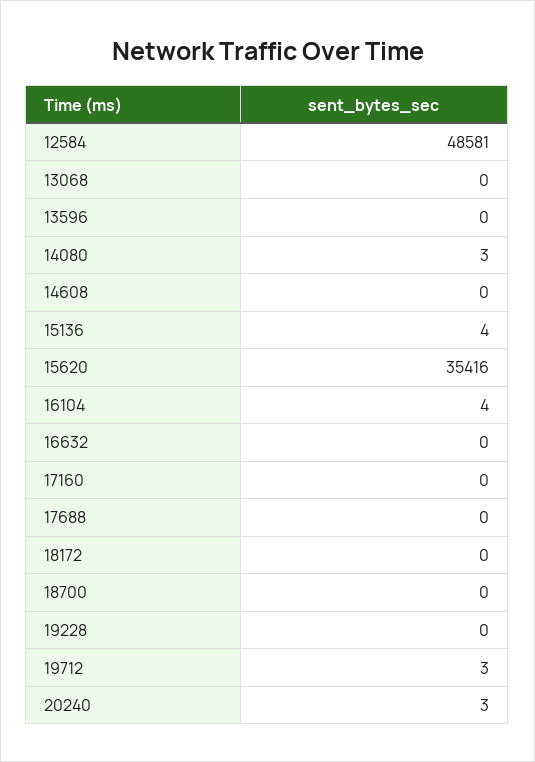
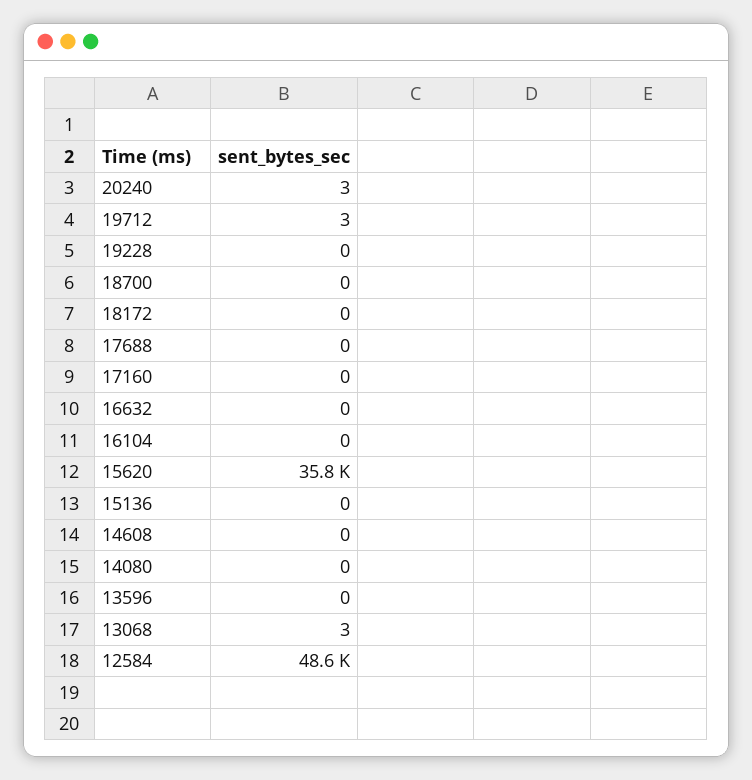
13068: 0 -> 3
14080: 3 -> 0
15136: 4 -> 0
15620: 35416 -> 35800
16104: 4 -> 0

